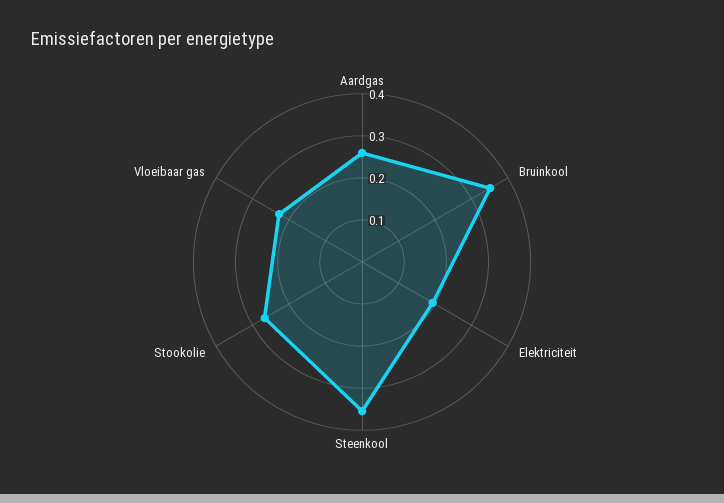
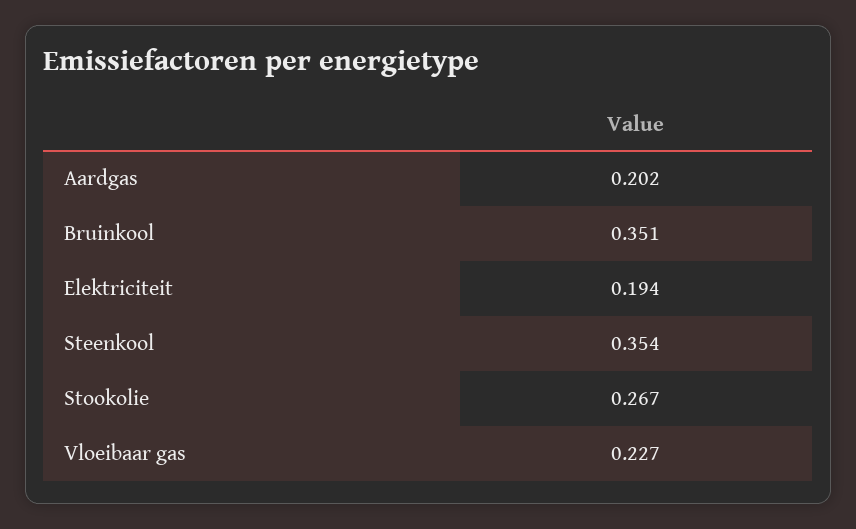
Aardgas: 0.26 -> 0.202

